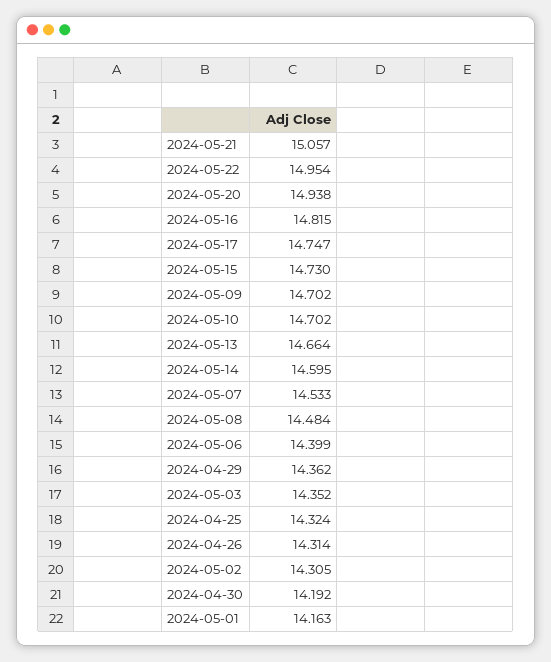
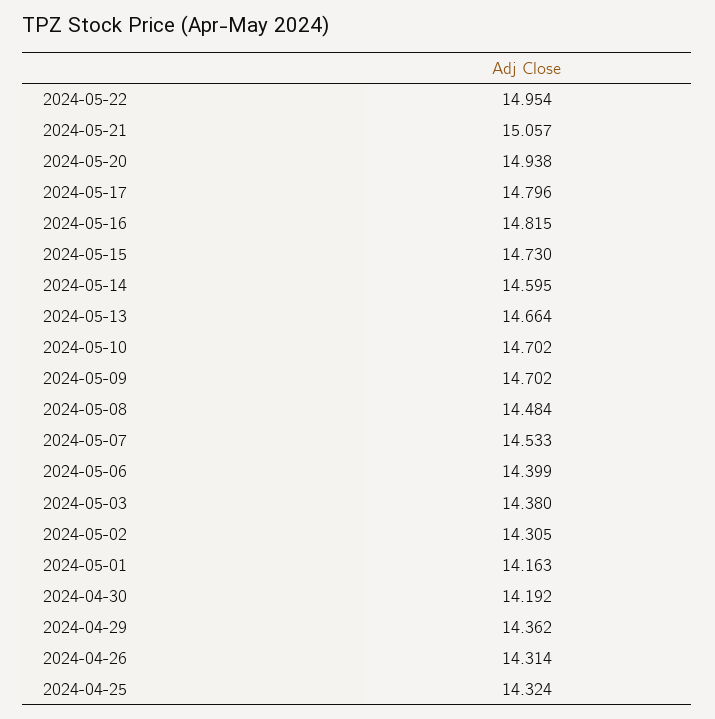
2024-05-17: 14.747 -> 14.796
2024-05-03: 14.352 -> 14.38

